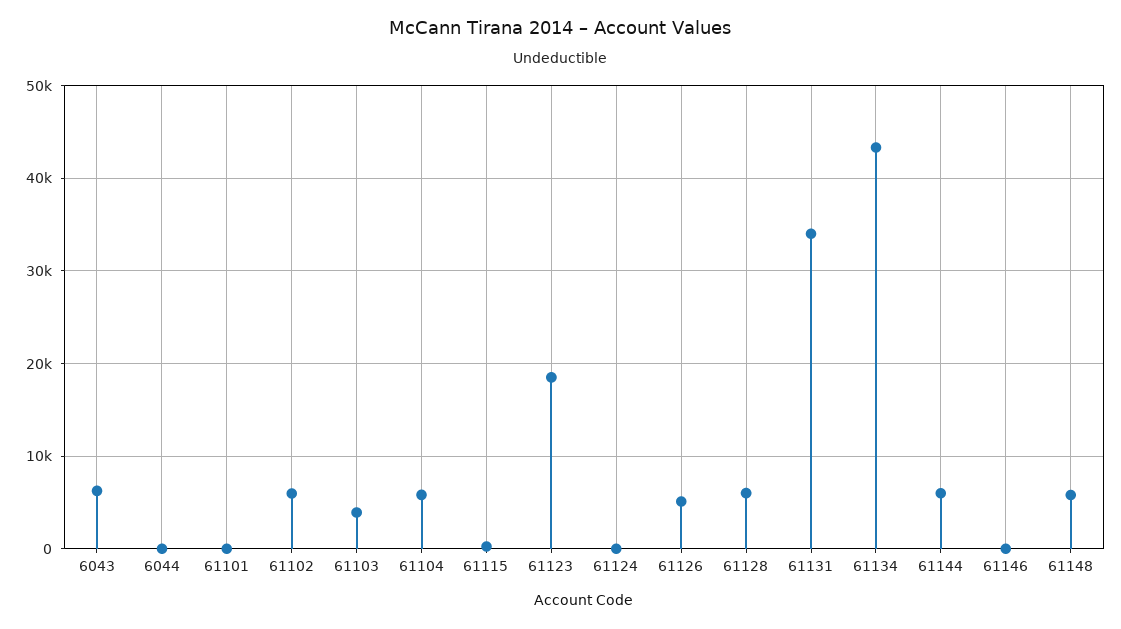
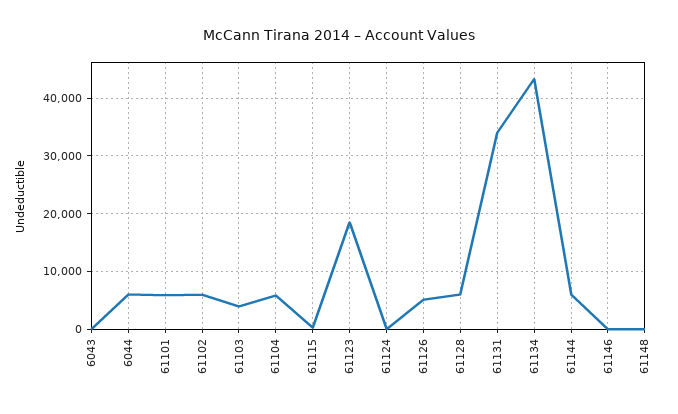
6043: 6000 -> 0
6044: 0 -> 6000
61101: 0 -> 6000
61148: 6000 -> 0

